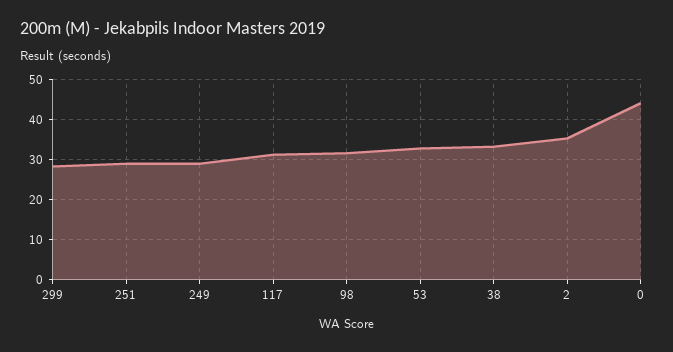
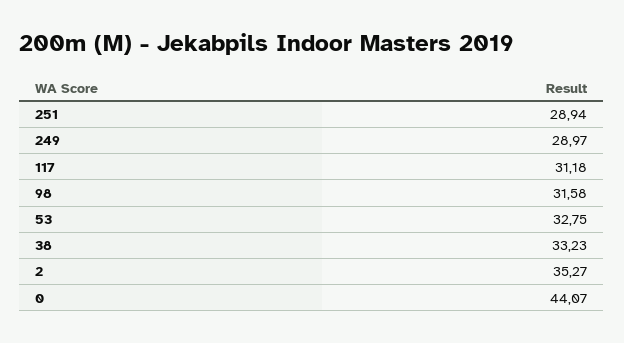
299: 28 -> none

